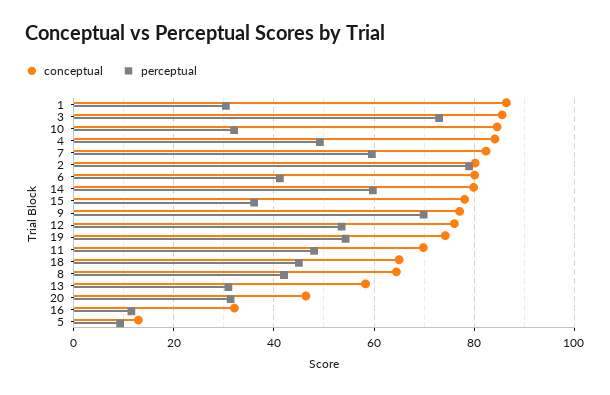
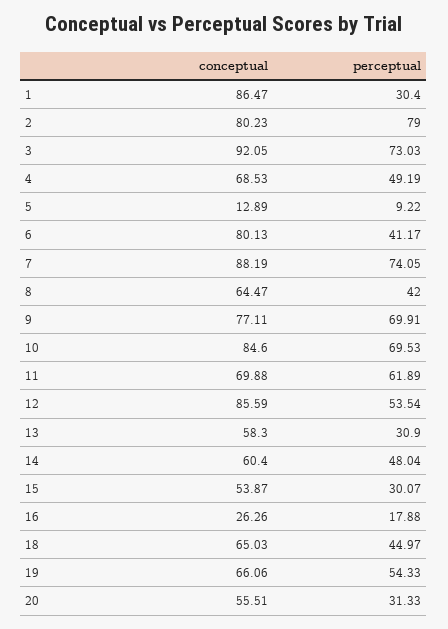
conceptual, 3: 86 -> 92.05
perceptual, 10: 32 -> 69.53
conceptual, 4: 84 -> 68.53
conceptual, 7: 82 -> 88.19
perceptual, 7: 60 -> 74.05
conceptual, 14: 80 -> 60.4
perceptual, 14: 60 -> 48.04
conceptual, 15: 78 -> 53.87
perceptual, 15: 36 -> 30.07
conceptual, 12: 76 -> 85.59
conceptual, 19: 74 -> 66.06
perceptual, 11: 48 -> 61.89
conceptual, 20: 46 -> 55.51
conceptual, 16: 32 -> 26.26
perceptual, 16: 12 -> 17.88

